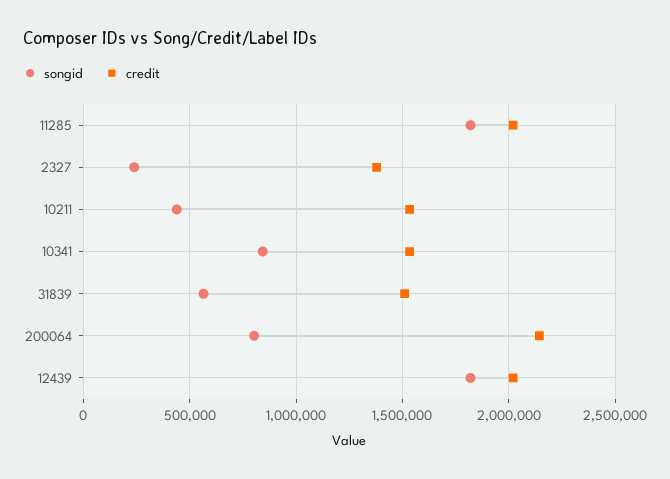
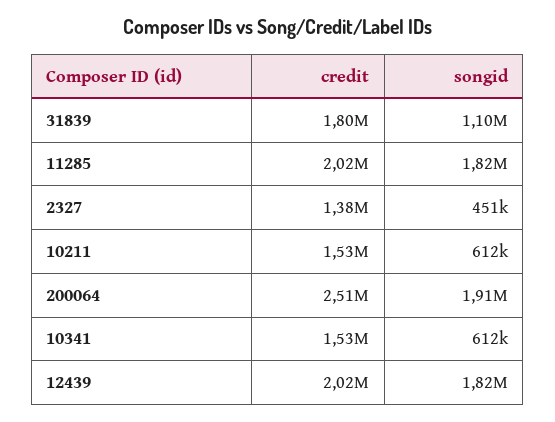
songid, 2327: 250000 -> 451000
songid, 10211: 450000 -> 612000
songid, 10341: 850000 -> 612000
songid, 31839: 550000 -> 1100000
credit, 31839: 1500000 -> 1800000
songid, 200064: 800000 -> 1910000
credit, 200064: 2150000 -> 2510000

